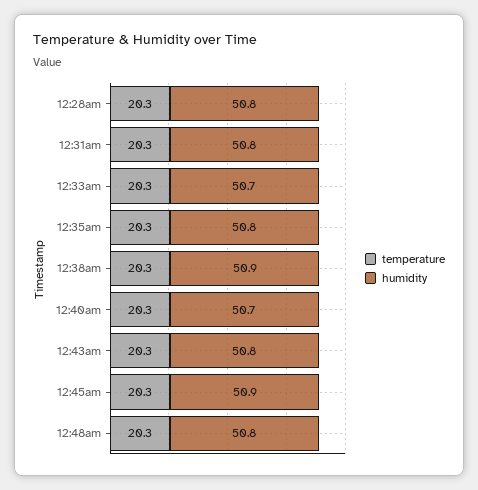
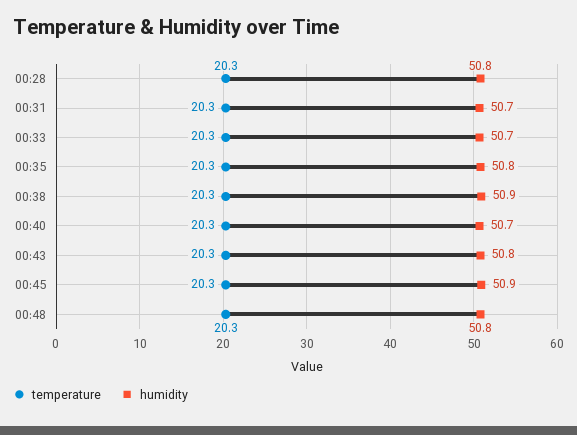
humidity, 12:31am: 50.8 -> 50.7

